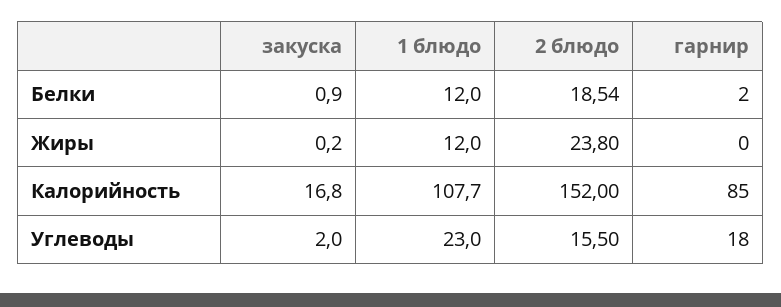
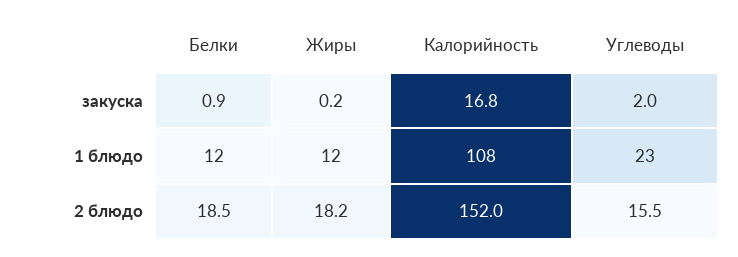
гарнир, Белки: 2 -> none
2 блюдо, Жиры: 23.8 -> 18.2
гарнир, Жиры: 0 -> none
гарнир, Калорийность: 85 -> none
гарнир, Углеводы: 18 -> none

